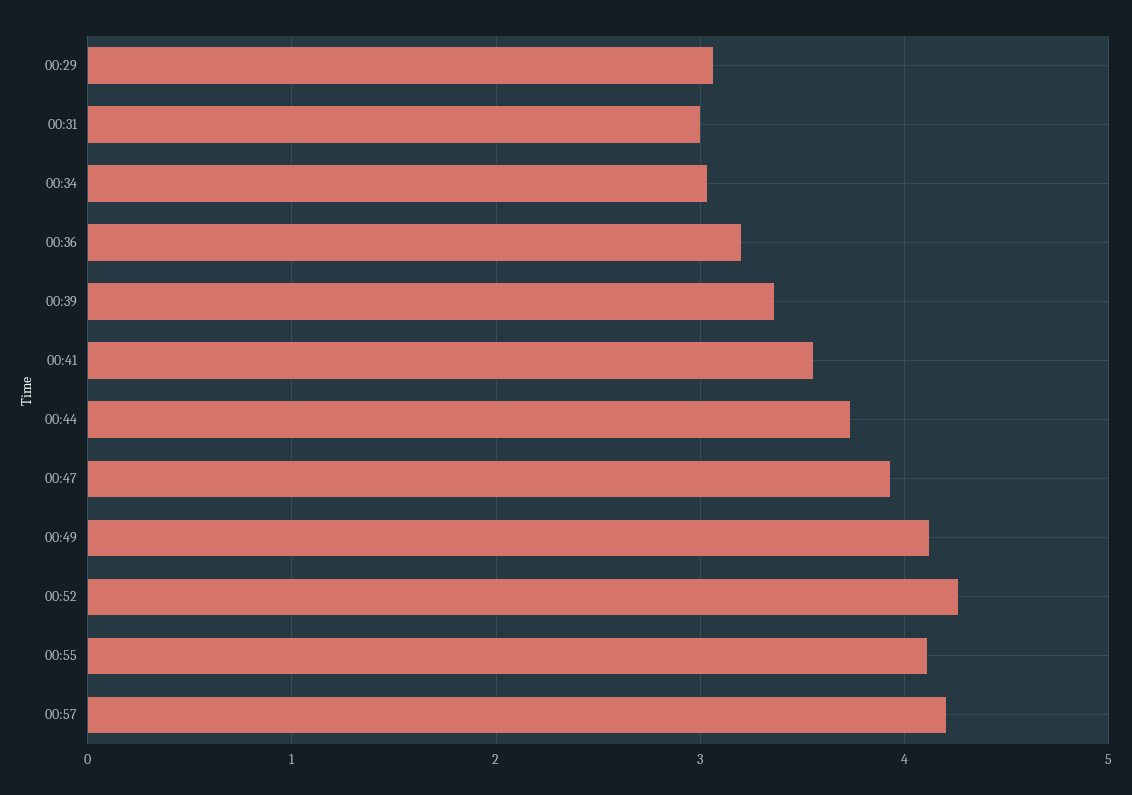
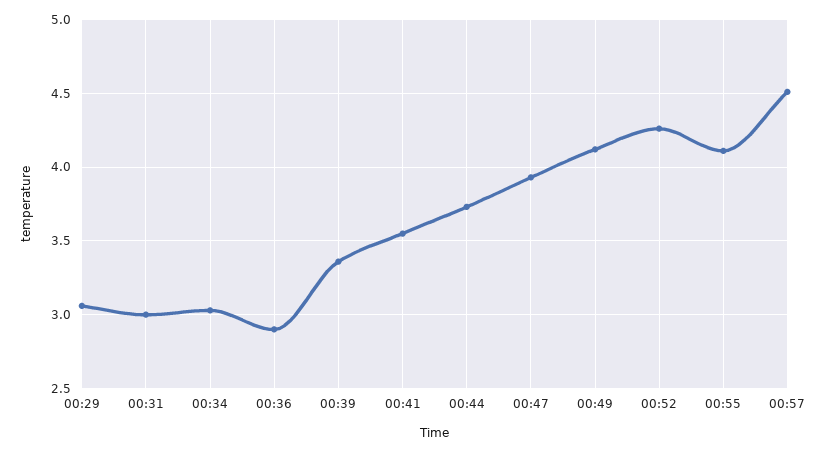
00:36: 3.2 -> 2.9
00:57: 4.2 -> 4.5

